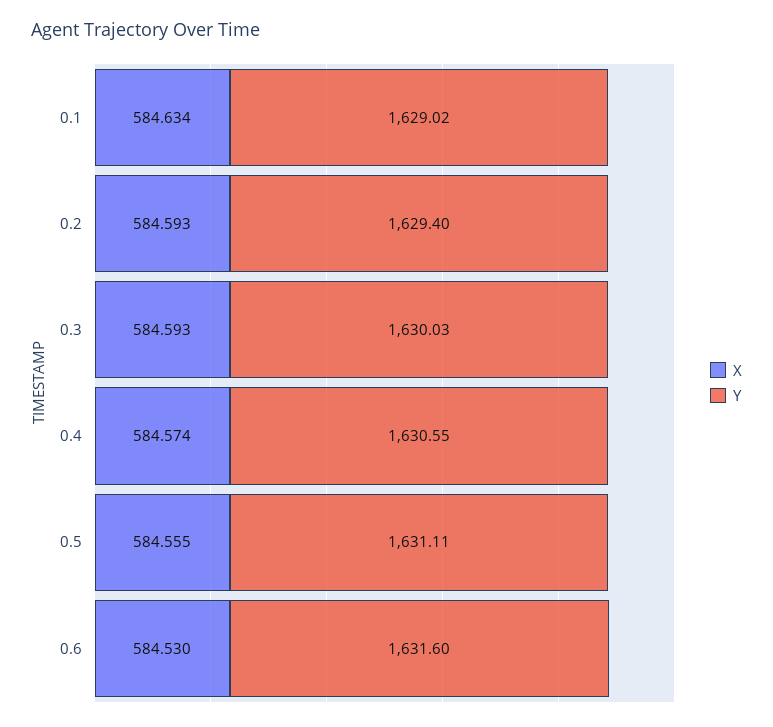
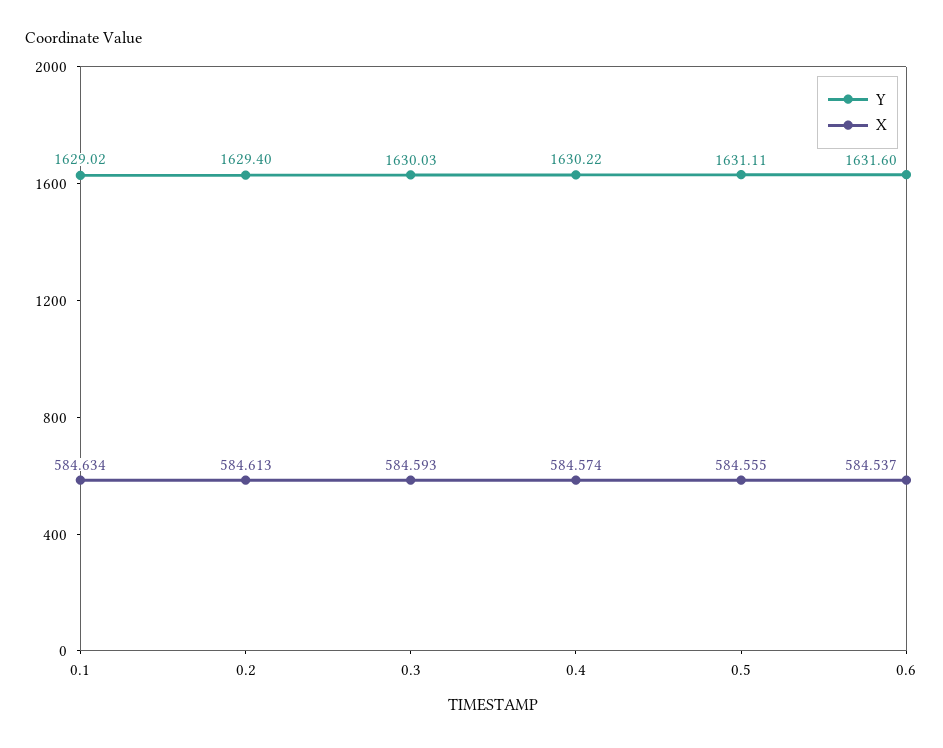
X, 0.2: 584.593 -> 584.613
Y, 0.4: 1630.55 -> 1630.22
X, 0.6: 584.53 -> 584.537

